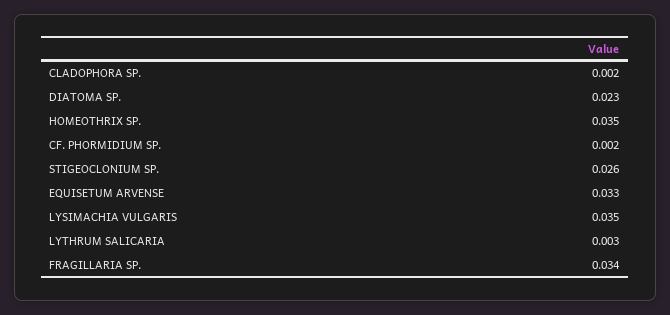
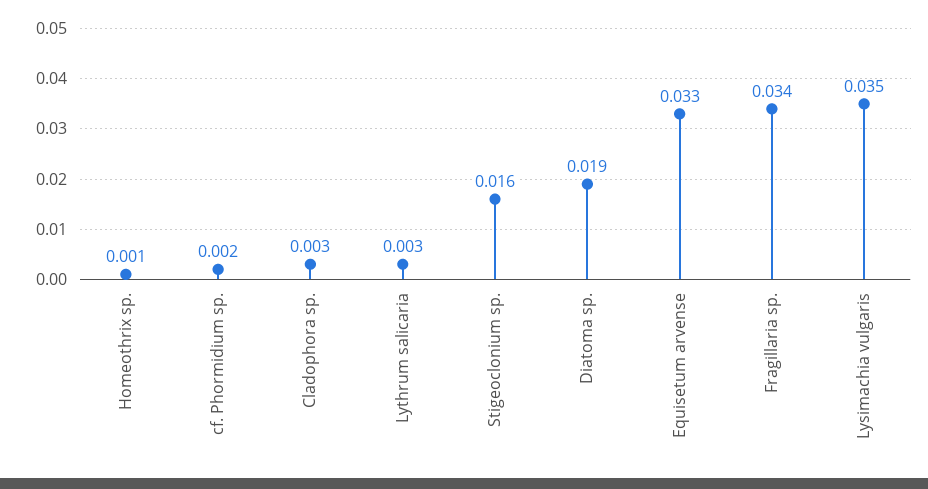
CLADOPHORA SP.: 0.002 -> 0.003
DIATOMA SP.: 0.023 -> 0.019
HOMEOTHRIX SP.: 0.035 -> 0.001
STIGEOCLONIUM SP.: 0.026 -> 0.016

